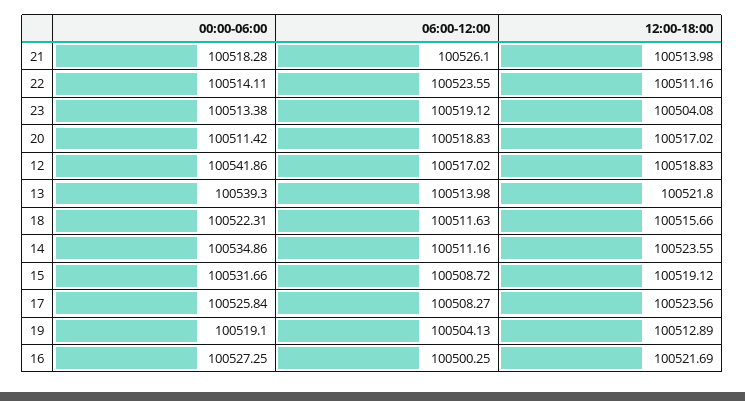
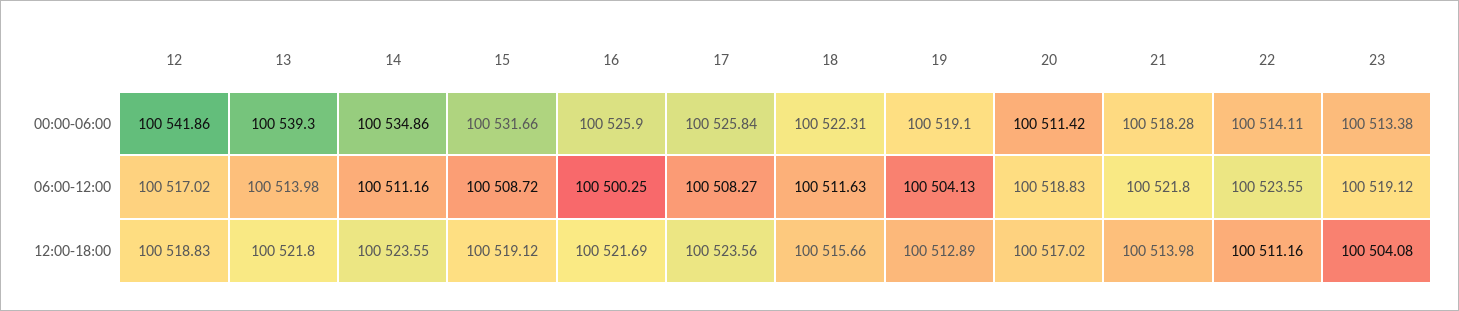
06:00-12:00, 21: 100526.1 -> 100521.8
00:00-06:00, 16: 100527.25 -> 100525.9

